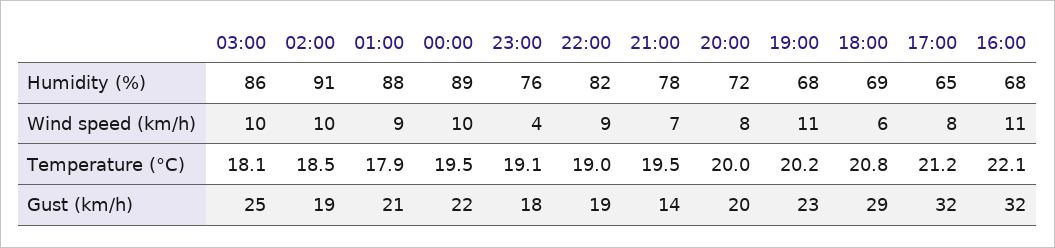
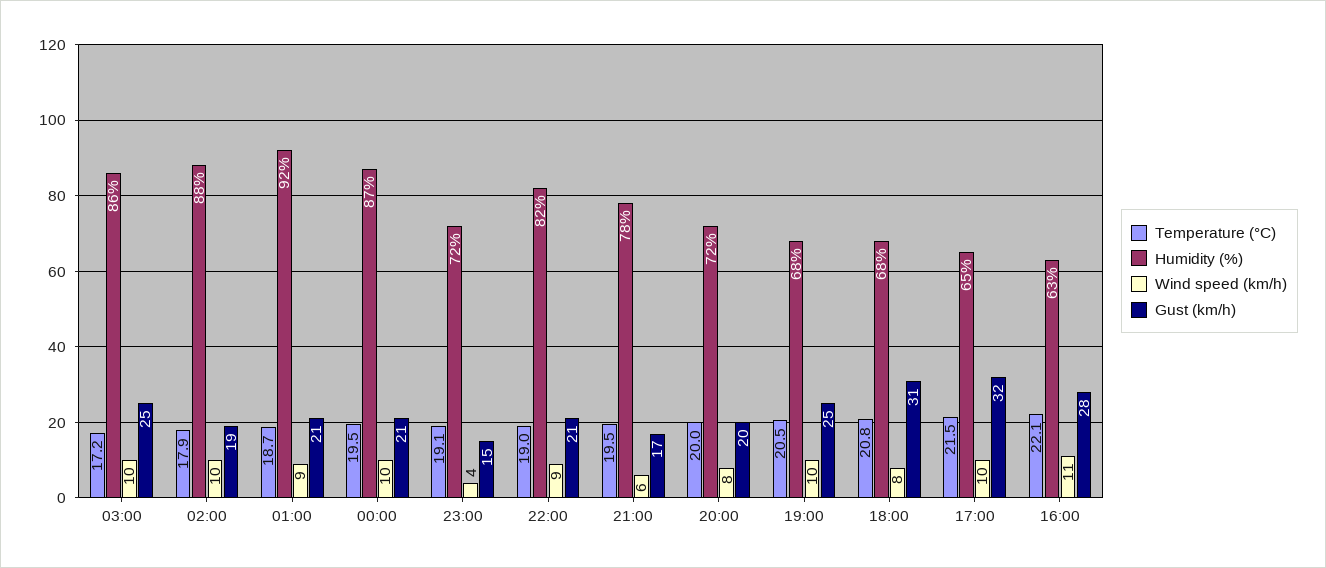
Humidity (%), 02:00: 91 -> 88
Humidity (%), 01:00: 88 -> 92
Humidity (%), 00:00: 89 -> 87
Humidity (%), 23:00: 76 -> 72
Humidity (%), 18:00: 69 -> 68
Humidity (%), 16:00: 68 -> 63
Wind speed (km/h), 21:00: 7 -> 6
Wind speed (km/h), 19:00: 11 -> 10
Wind speed (km/h), 18:00: 6 -> 8
Wind speed (km/h), 17:00: 8 -> 10
Temperature (°C), 03:00: 18.1 -> 17.2
Temperature (°C), 02:00: 18.5 -> 17.9
Temperature (°C), 01:00: 17.9 -> 18.7
Temperature (°C), 19:00: 20.2 -> 20.5
Temperature (°C), 17:00: 21.2 -> 21.5
Gust (km/h), 00:00: 22 -> 21
Gust (km/h), 23:00: 18 -> 15
Gust (km/h), 22:00: 19 -> 21
Gust (km/h), 21:00: 14 -> 17
Gust (km/h), 19:00: 23 -> 25
Gust (km/h), 18:00: 29 -> 31
Gust (km/h), 16:00: 32 -> 28

